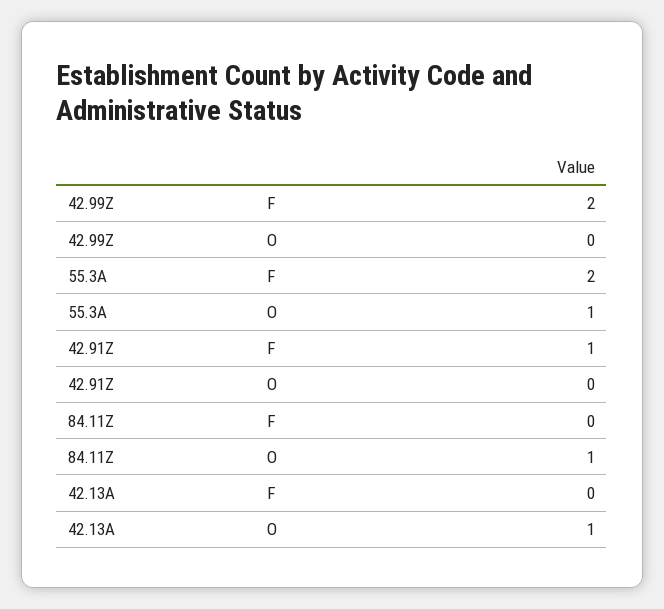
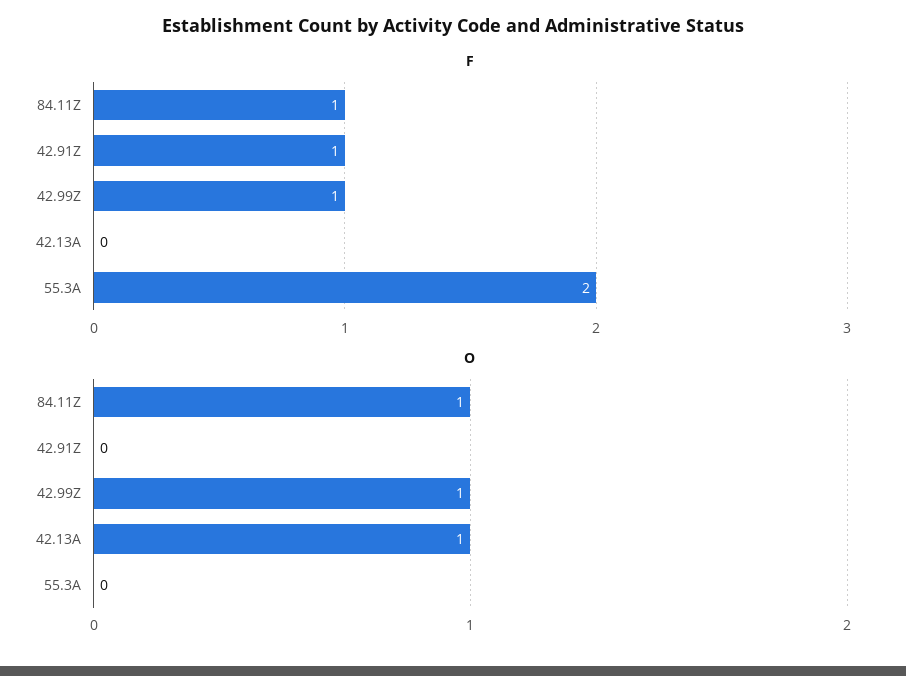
F, 42.99Z: 2 -> 1
O, 42.99Z: 0 -> 1
O, 55.3A: 1 -> 0
F, 84.11Z: 0 -> 1

